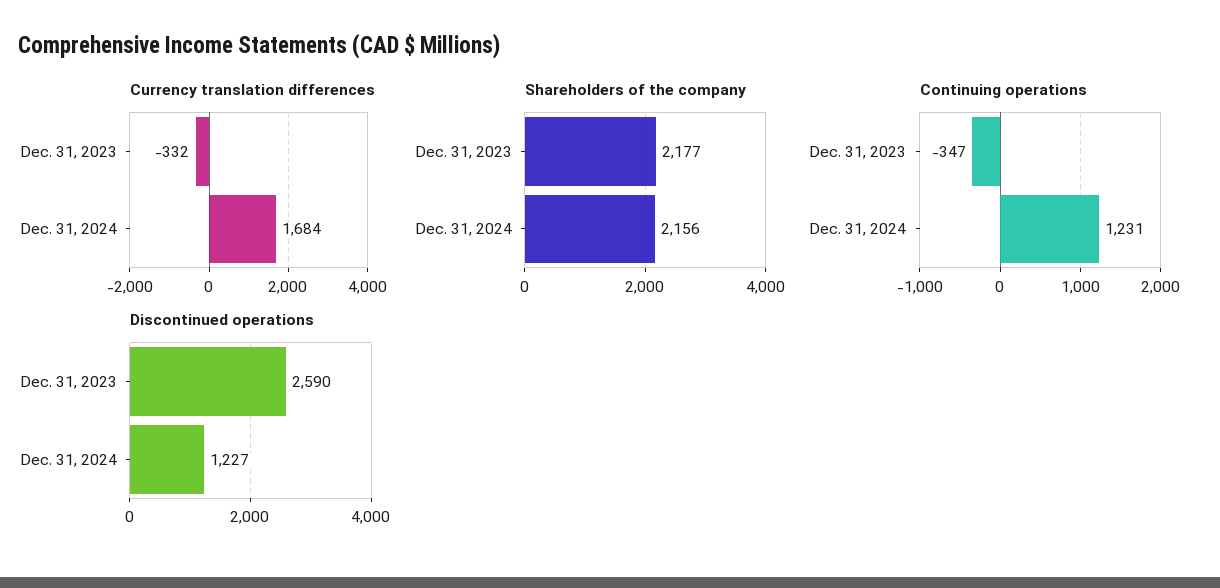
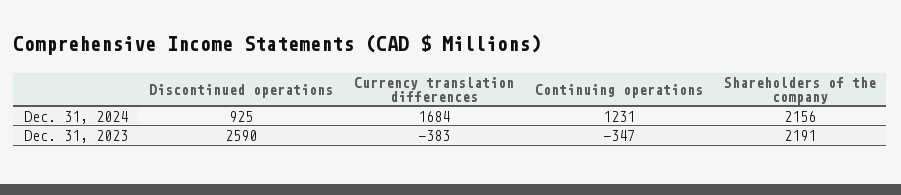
Currency translation differences, Dec. 31, 2023: -332 -> -383
Shareholders of the company, Dec. 31, 2023: 2177 -> 2191
Discontinued operations, Dec. 31, 2024: 1227 -> 925

